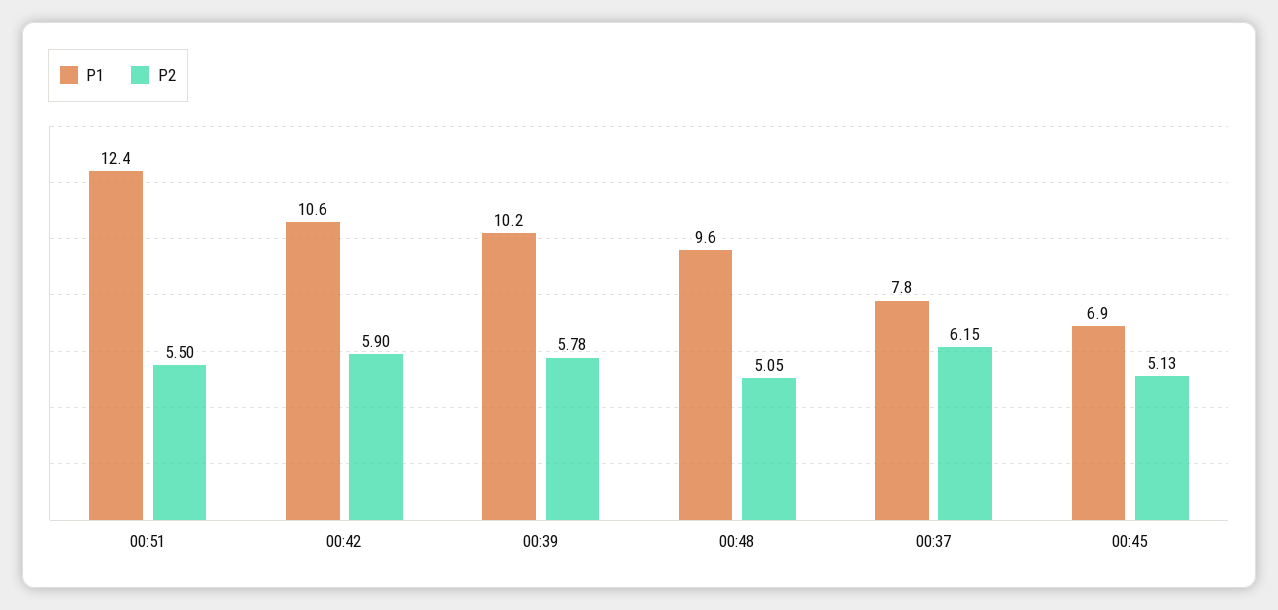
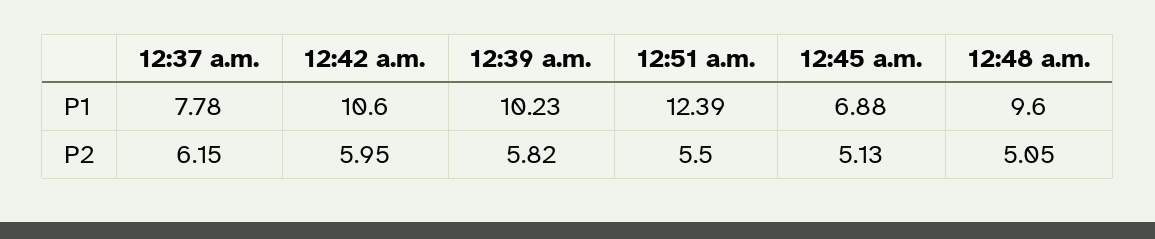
P2, 00:42: 5.9 -> 5.95
P2, 00:39: 5.78 -> 5.82

